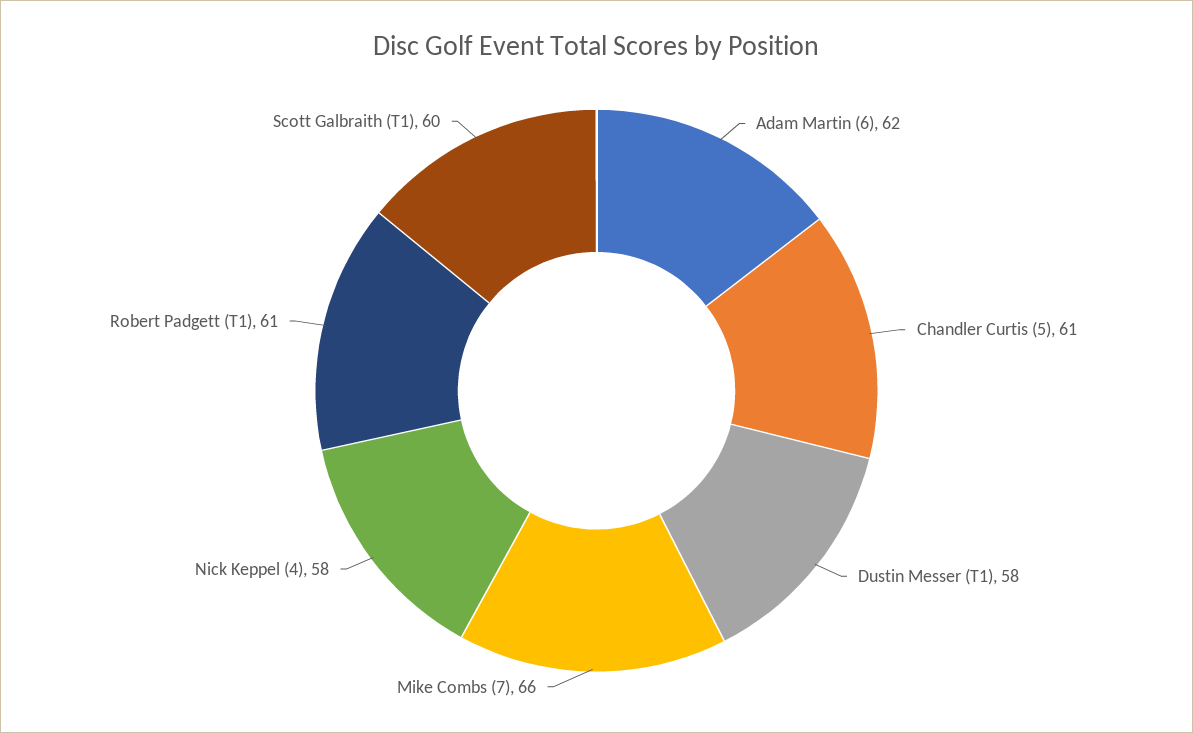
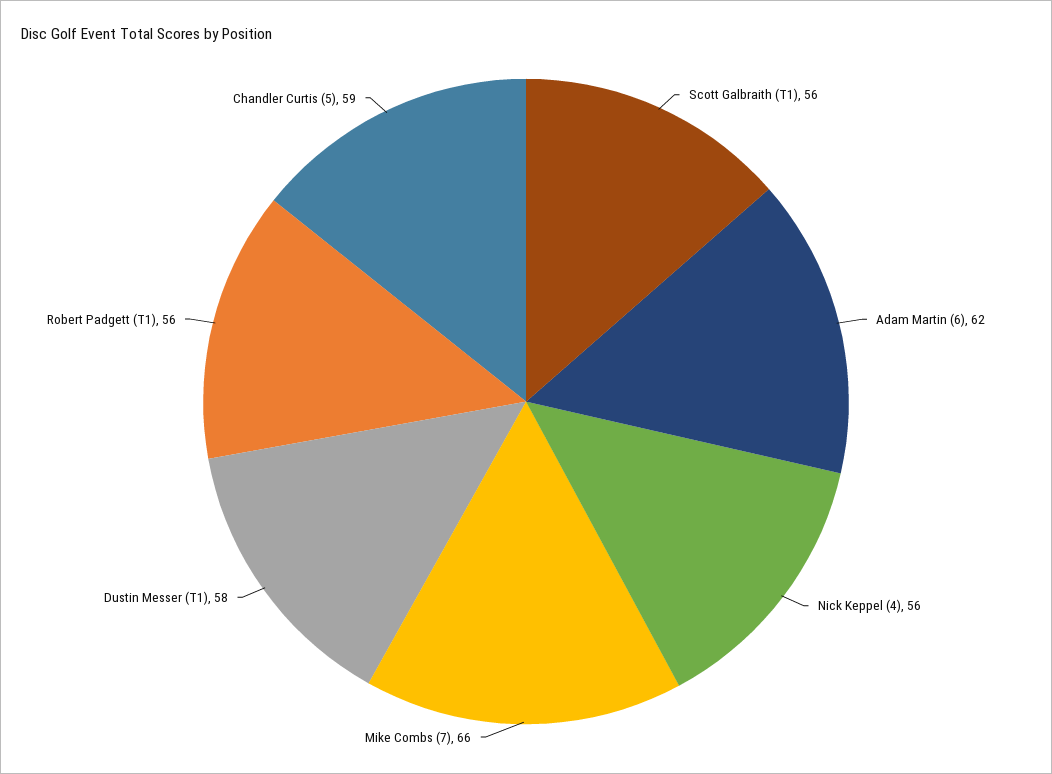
Chandler Curtis (5): 61 -> 59
Nick Keppel (4): 58 -> 56
Robert Padgett (T1): 61 -> 56
Scott Galbraith (T1): 60 -> 56

